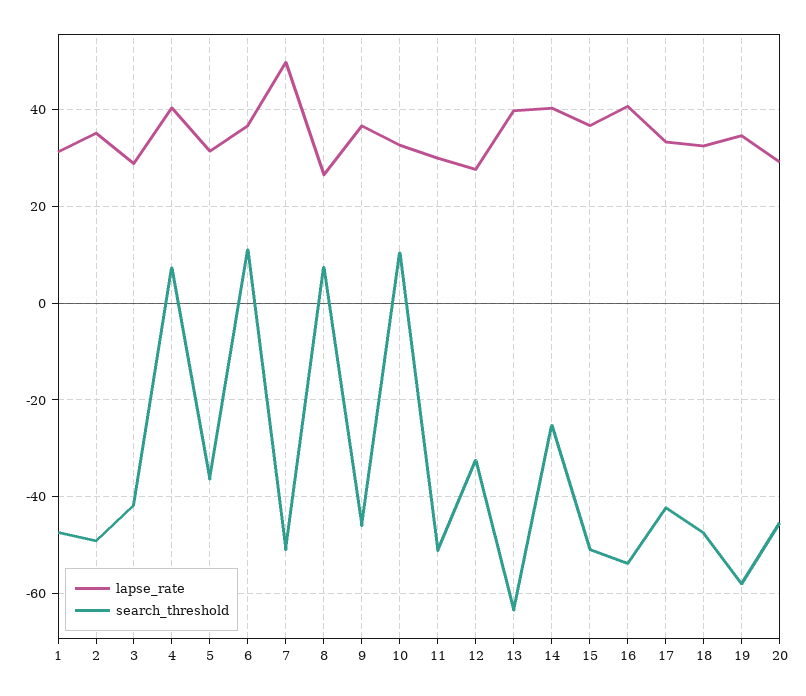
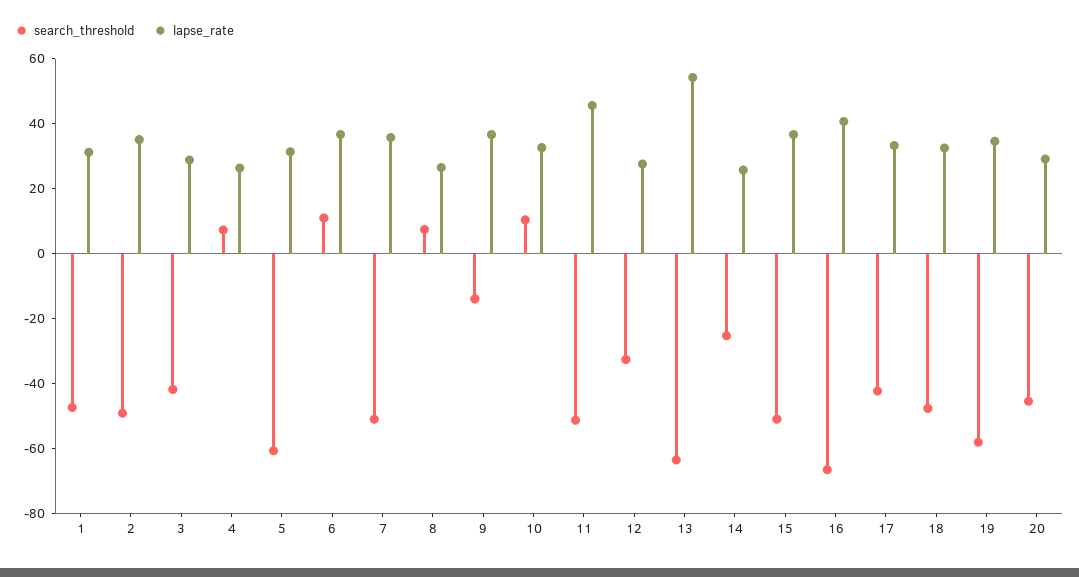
lapse_rate, 4: 40 -> 25
search_threshold, 5: -36 -> -60
lapse_rate, 7: 50 -> 35
search_threshold, 9: -46 -> -15
lapse_rate, 11: 30 -> 45
lapse_rate, 13: 40 -> 55
lapse_rate, 14: 40 -> 25
search_threshold, 16: -54 -> -65

